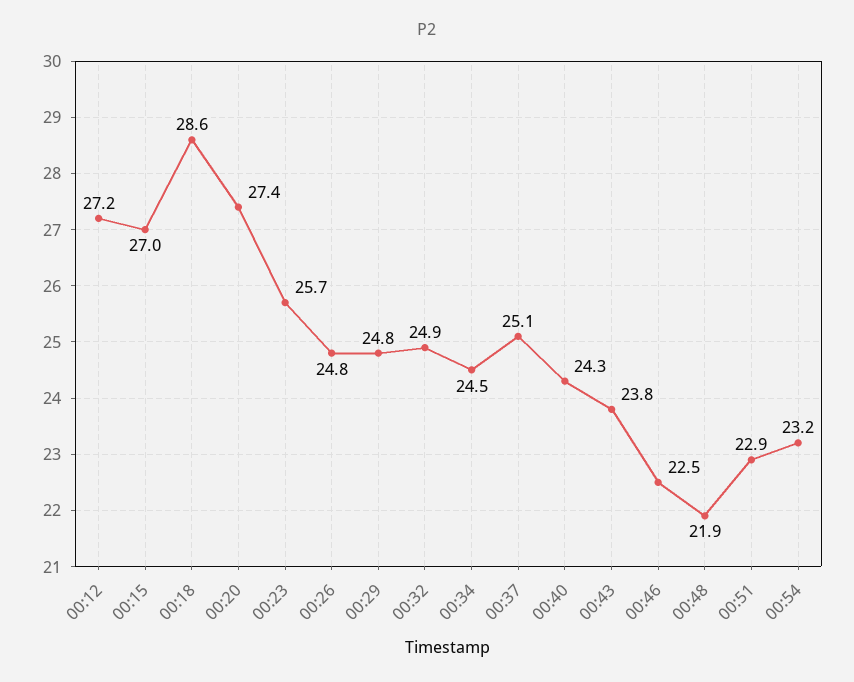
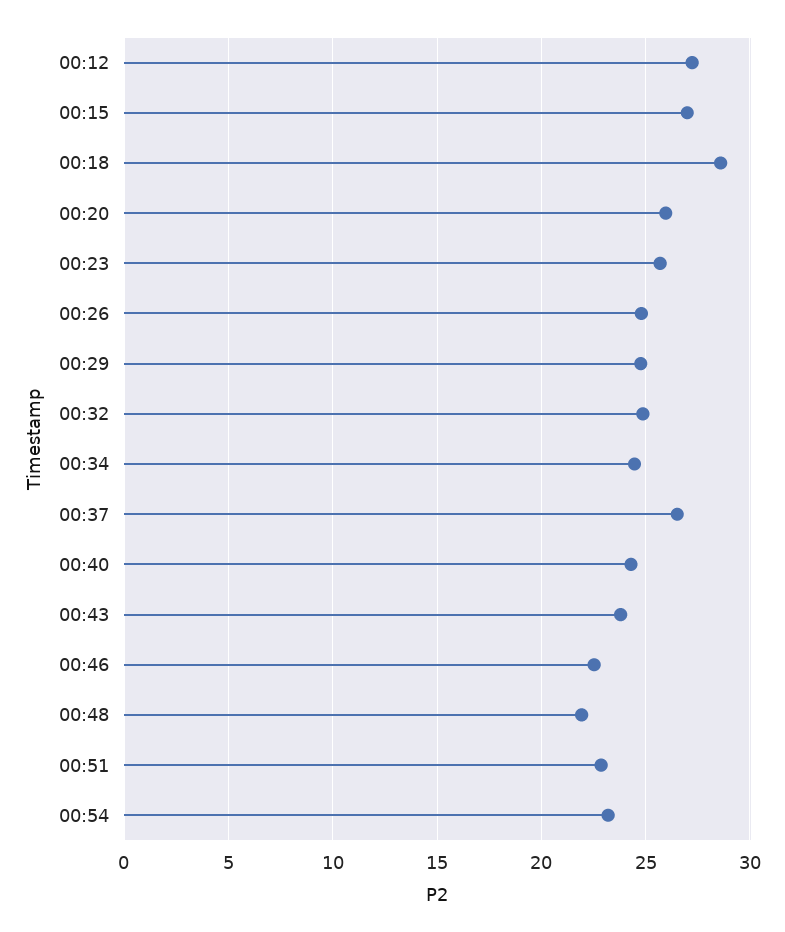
00:20: 27.4 -> 26
00:37: 25.1 -> 26.5

